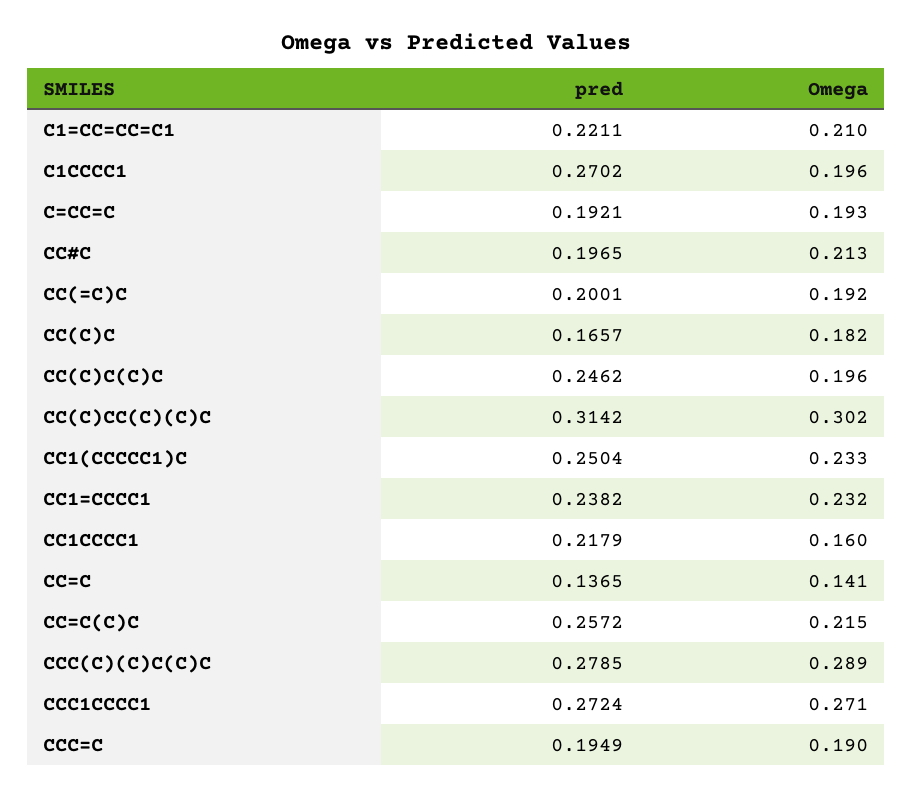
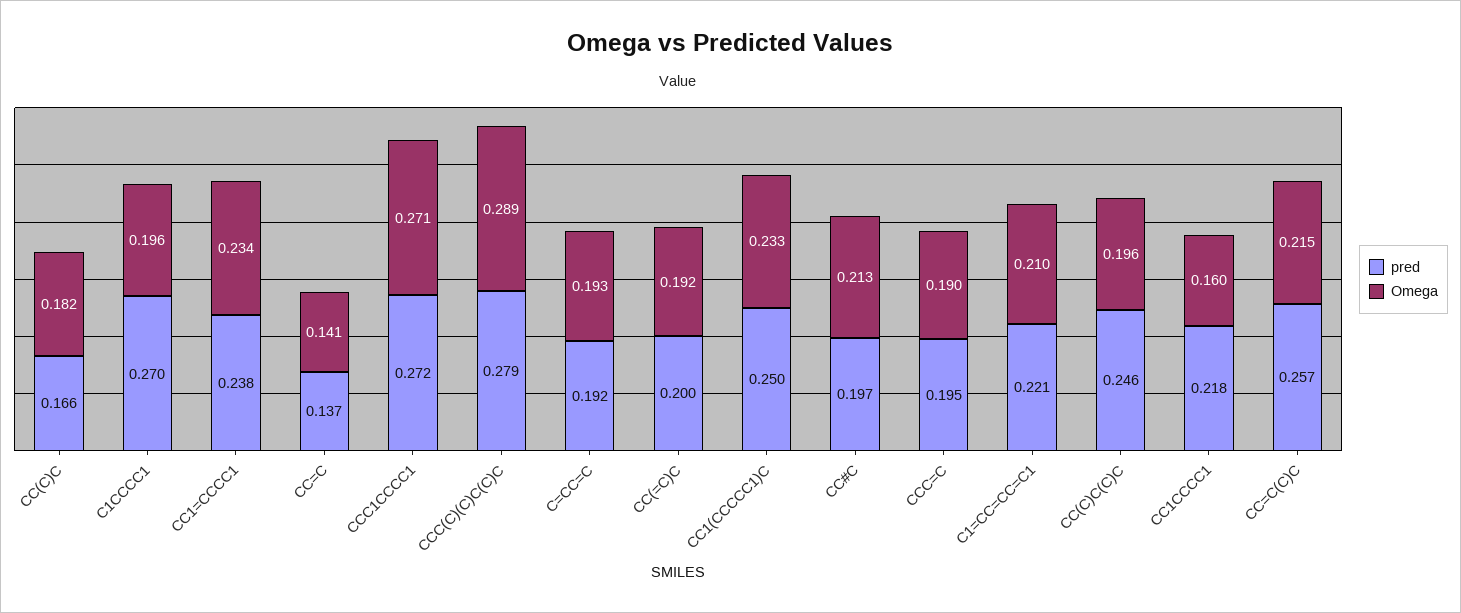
pred, CC(C)CC(C)(C)C: 0.3142 -> none
Omega, CC(C)CC(C)(C)C: 0.302 -> none
Omega, CC1=CCCC1: 0.232 -> 0.234

